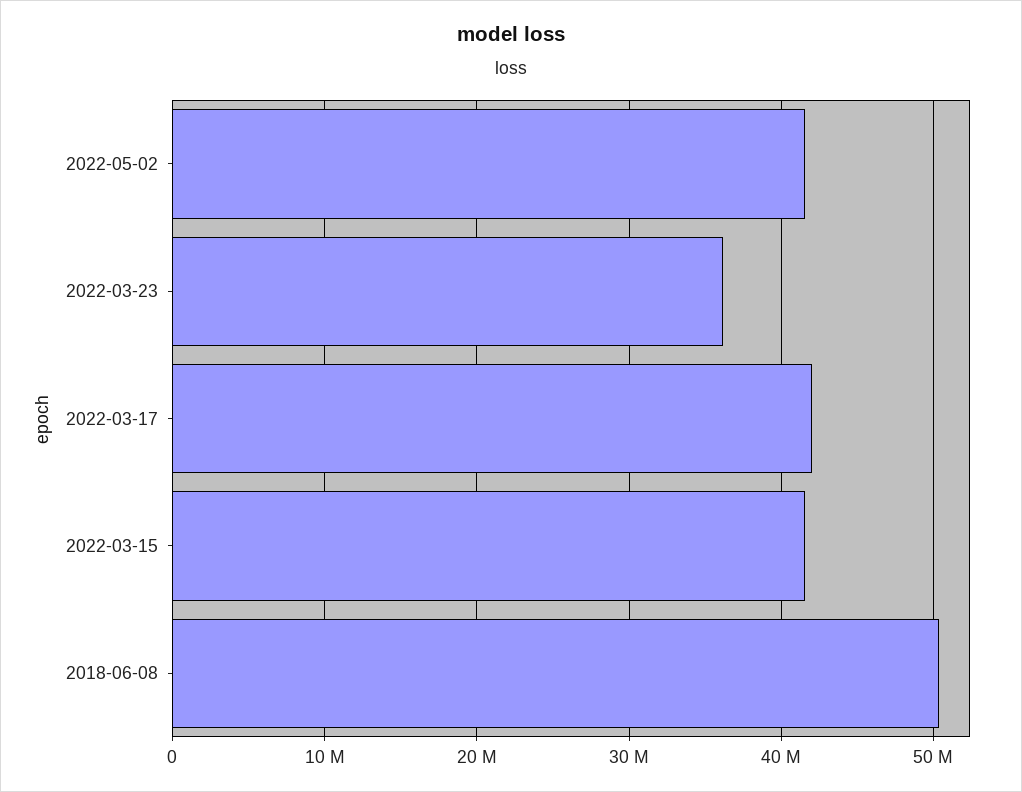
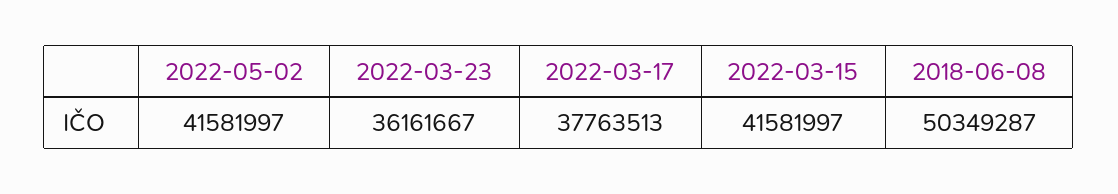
2022-03-17: 42000000 -> 37763513

